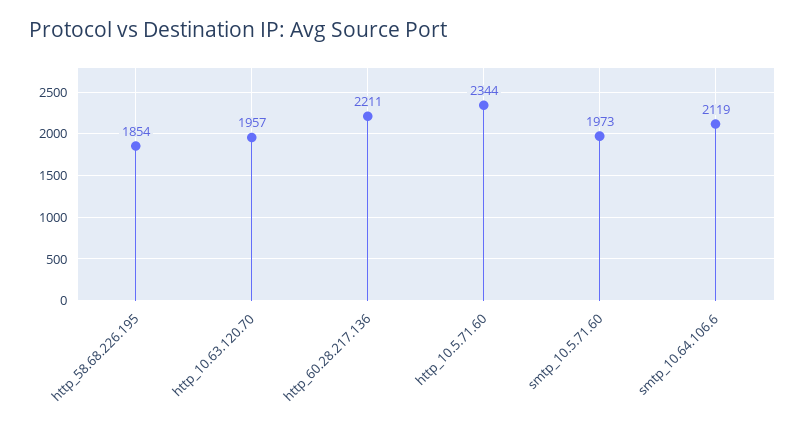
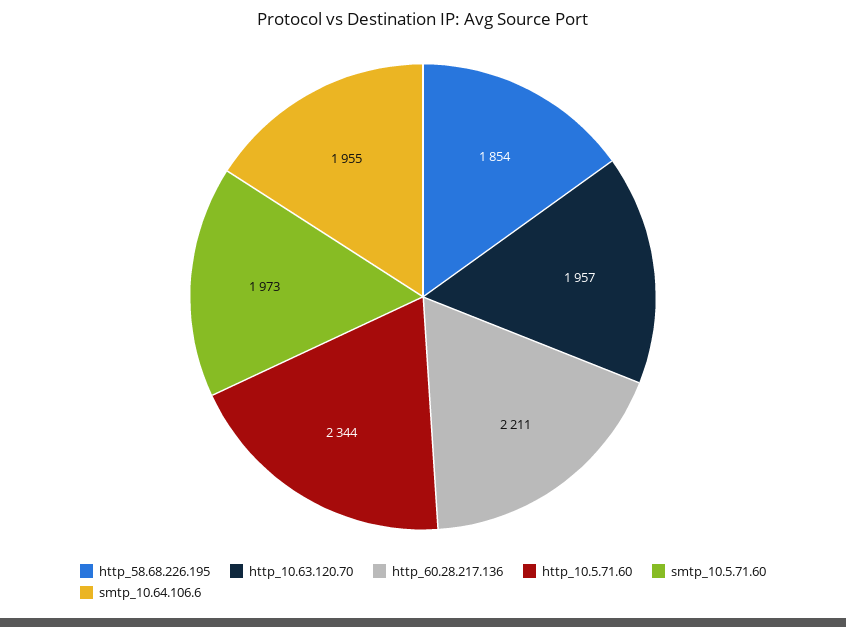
smtp_10.64.106.6: 2119 -> 1955

